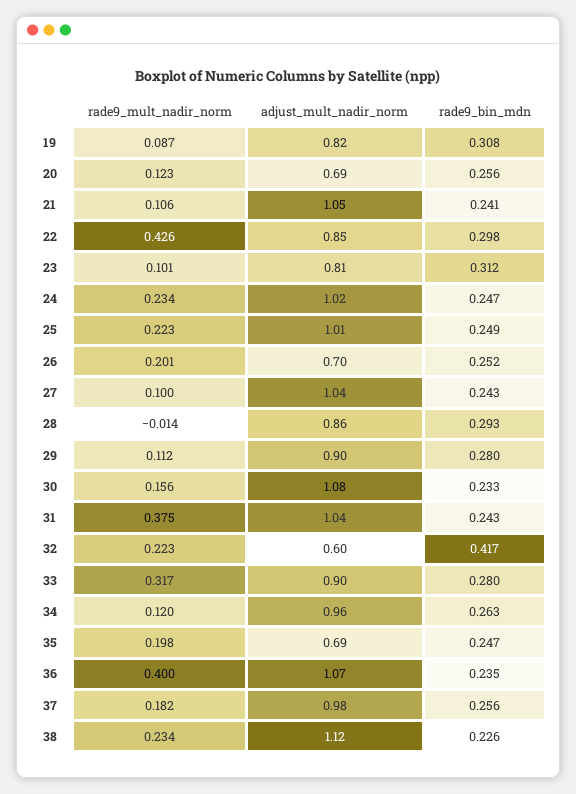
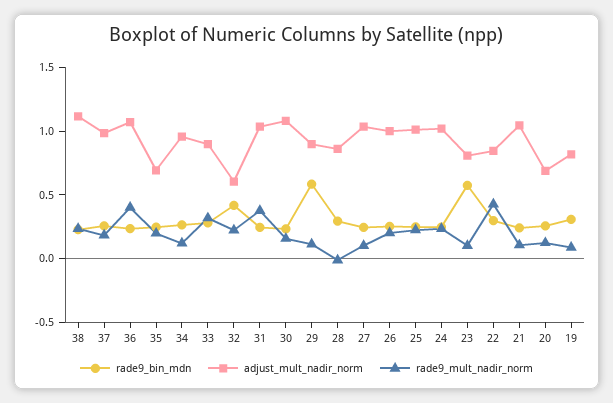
rade9_bin_mdn, 23: 0.312 -> 0.6
adjust_mult_nadir_norm, 26: 0.7 -> 1
rade9_bin_mdn, 29: 0.28 -> 0.6

